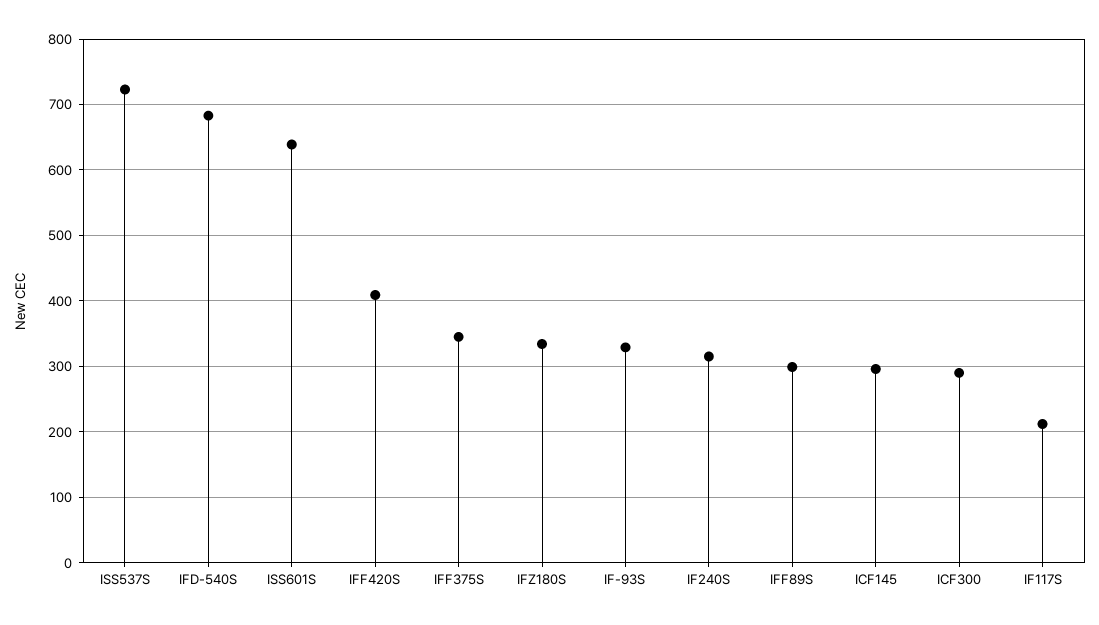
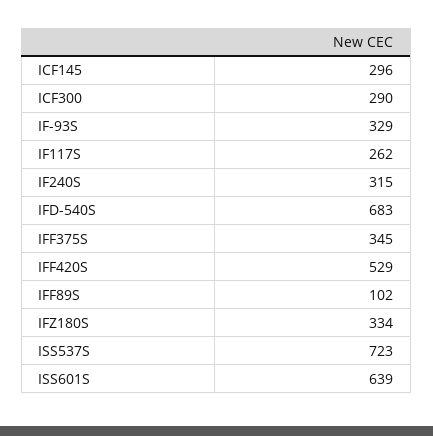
IFF420S: 410 -> 529
IFF89S: 300 -> 102
IF117S: 210 -> 262

